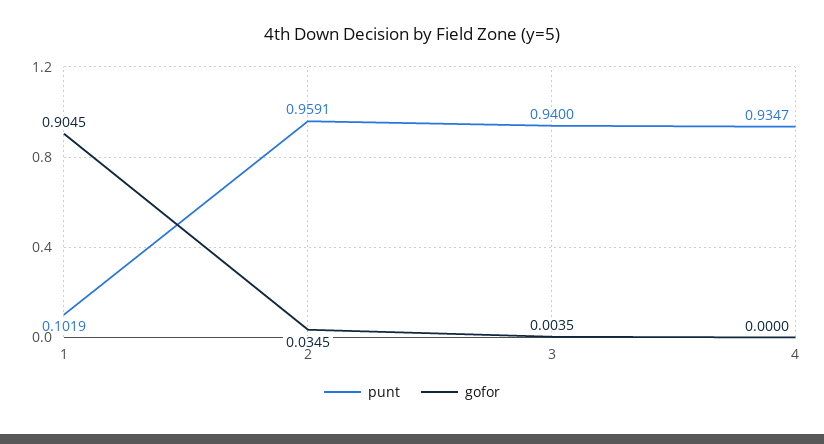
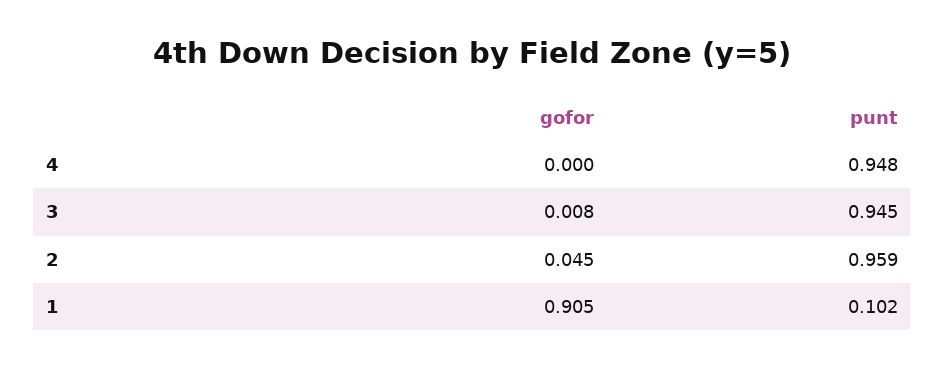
gofor, 2: 0.0345 -> 0.045
punt, 3: 0.94 -> 0.945
gofor, 3: 0.0035 -> 0.008
punt, 4: 0.9347 -> 0.948

